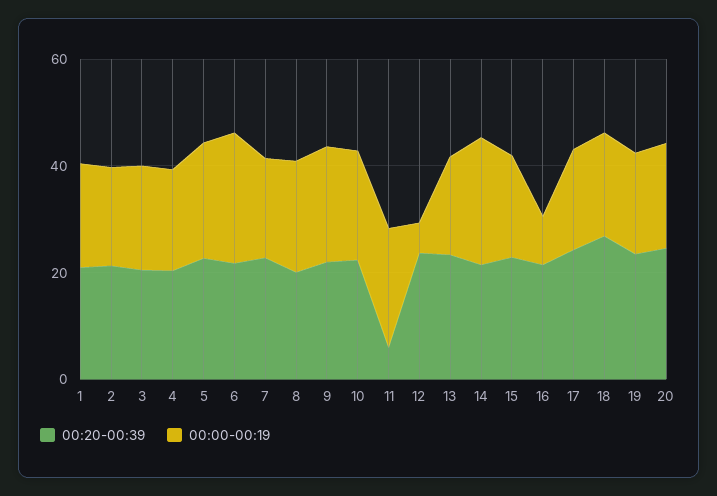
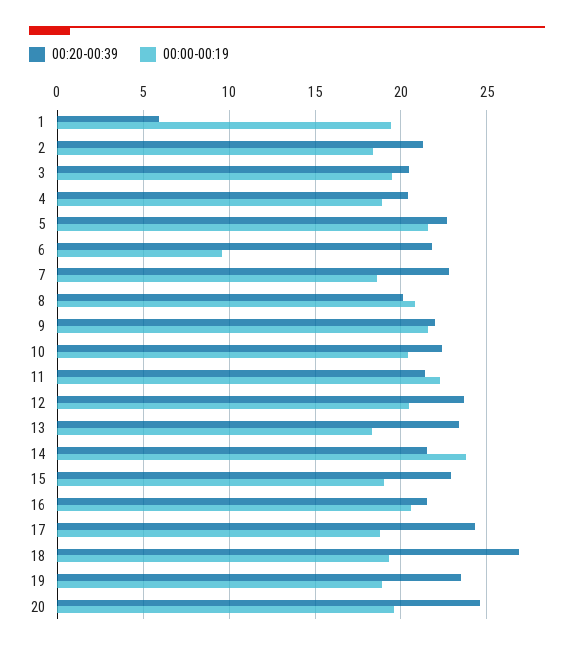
00:20-00:39, 1: 20 -> 6
00:00-00:19, 6: 25 -> 9.5
00:20-00:39, 11: 5 -> 21.5
00:00-00:19, 12: 5 -> 20.5
00:00-00:19, 16: 10 -> 20.5

